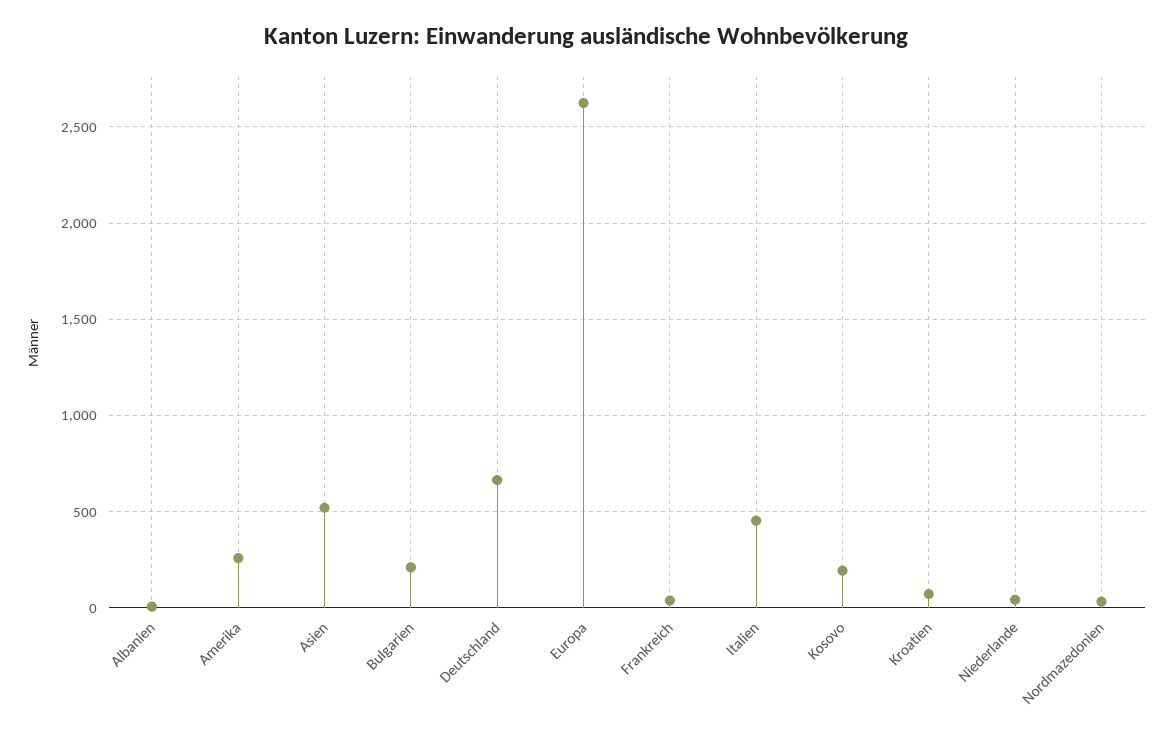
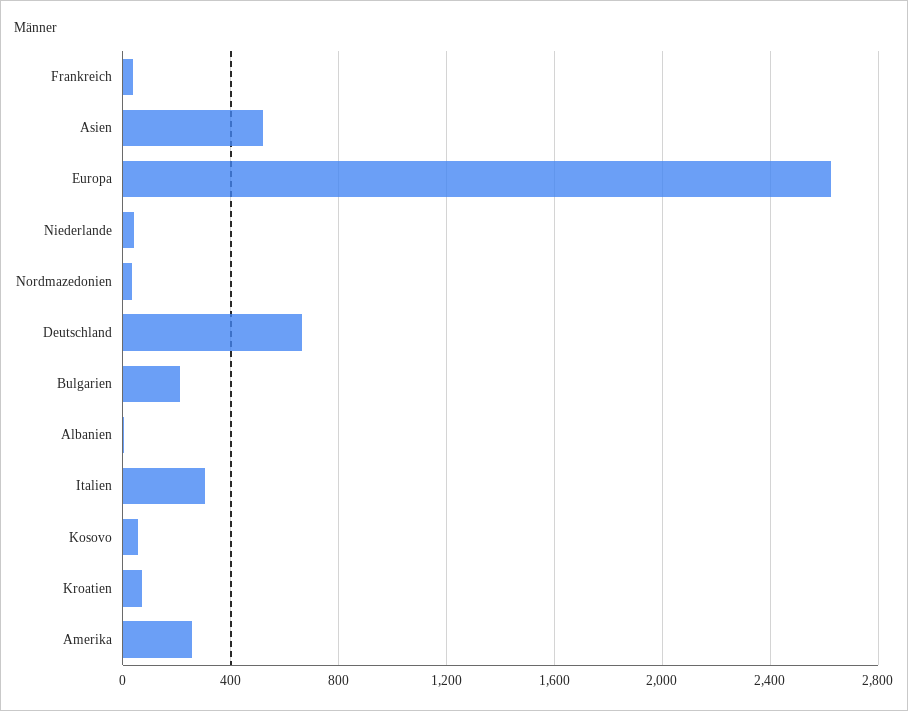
Italien: 450 -> 300
Kosovo: 200 -> 50

